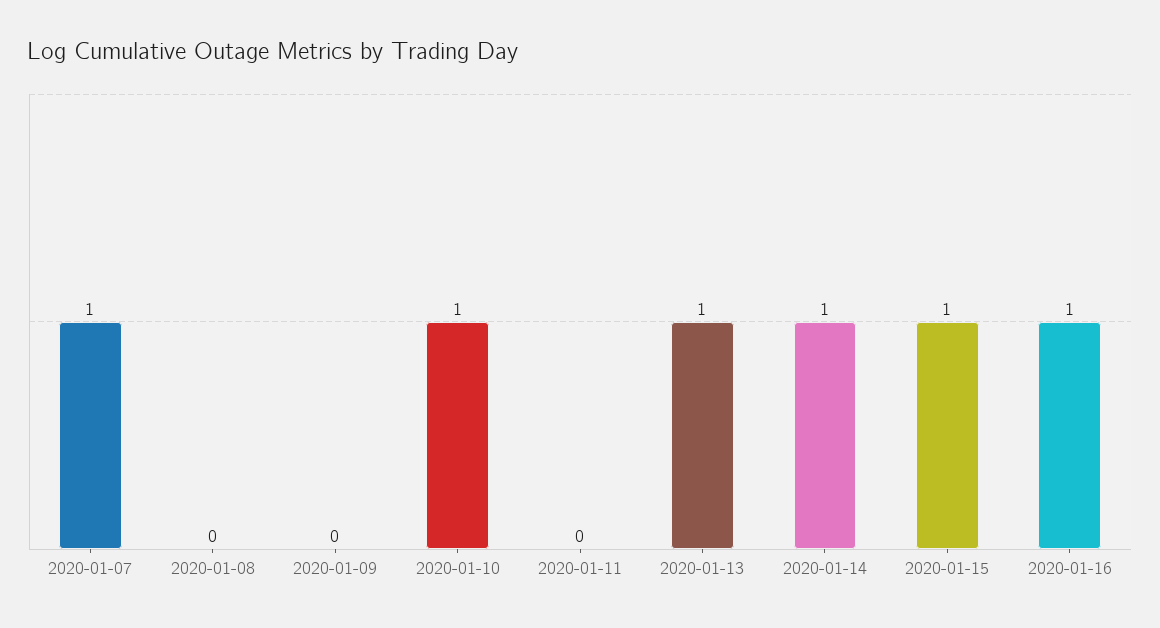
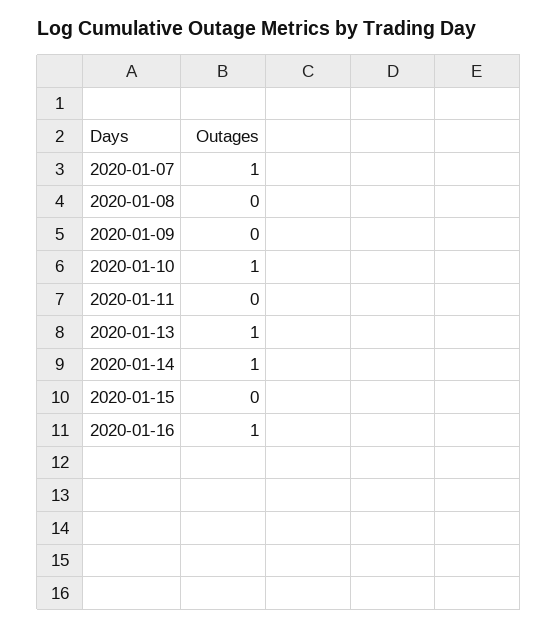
2020-01-15: 1 -> 0

